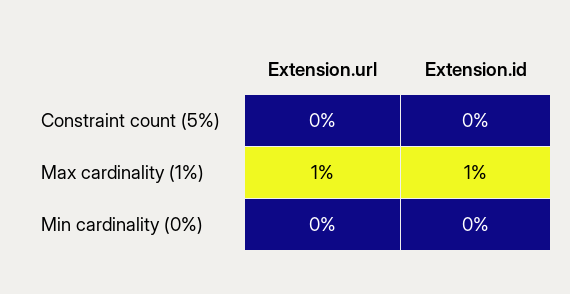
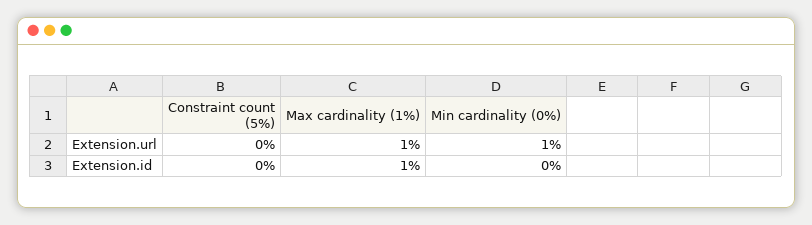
Extension.url, Min cardinality (0%): 0 -> 1

